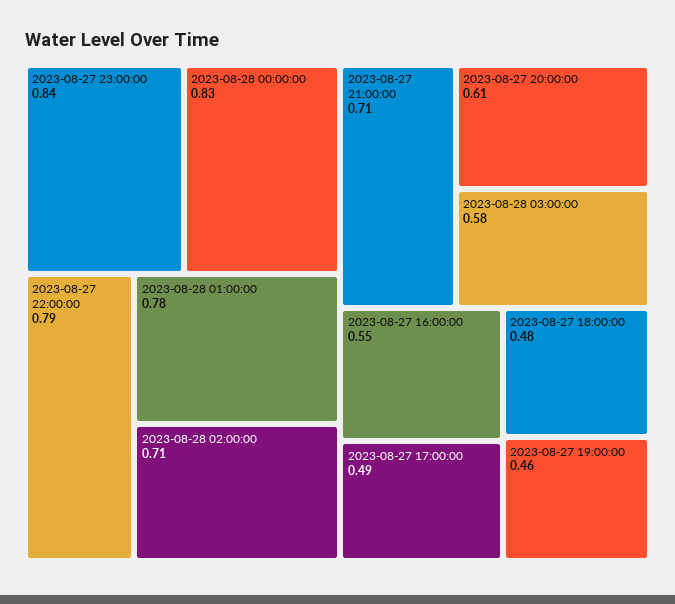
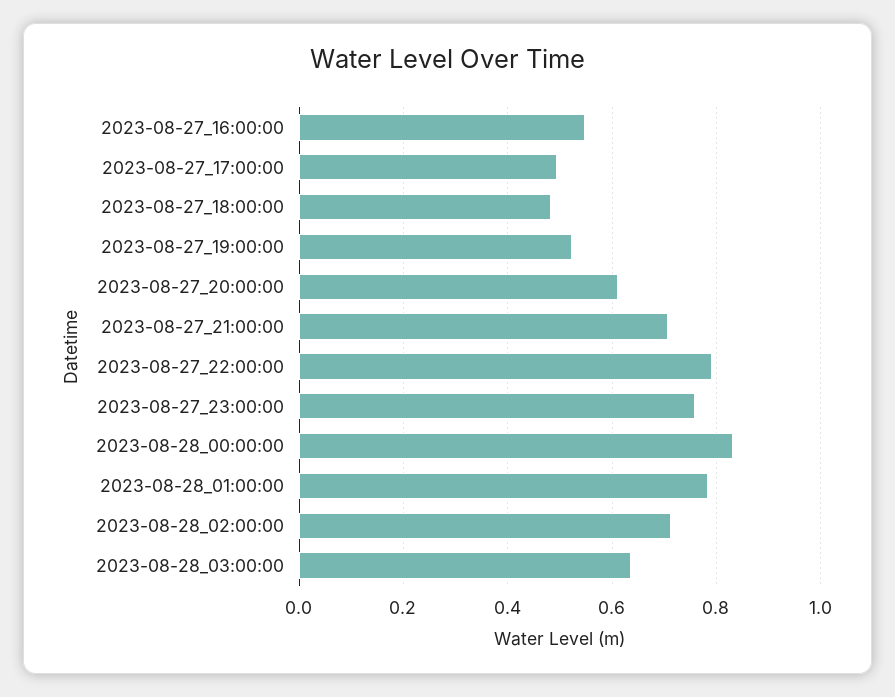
2023-08-27 23:00:00: 0.84 -> 0.76
2023-08-28 03:00:00: 0.58 -> 0.64
2023-08-27 19:00:00: 0.46 -> 0.52

